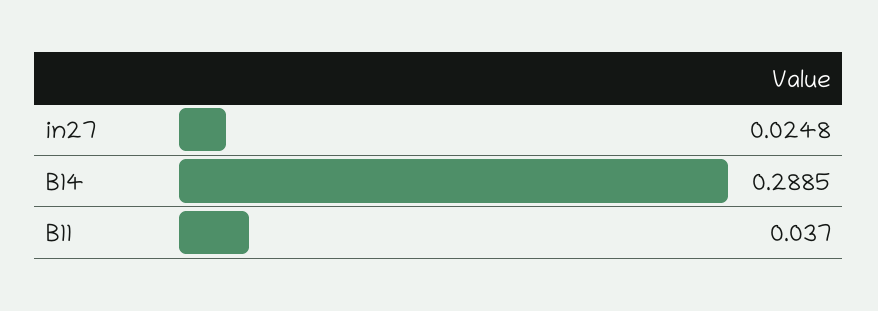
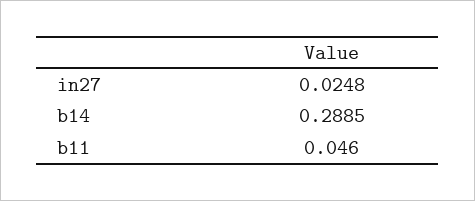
B11: 0.037 -> 0.046

